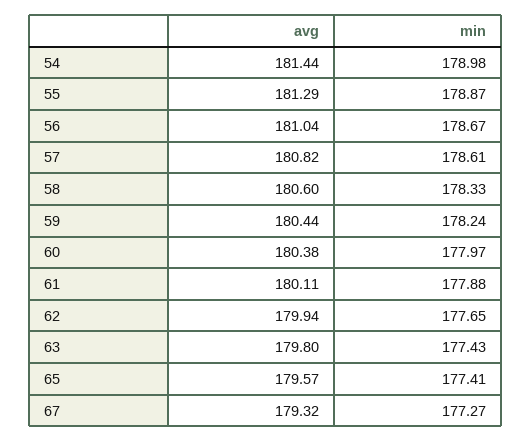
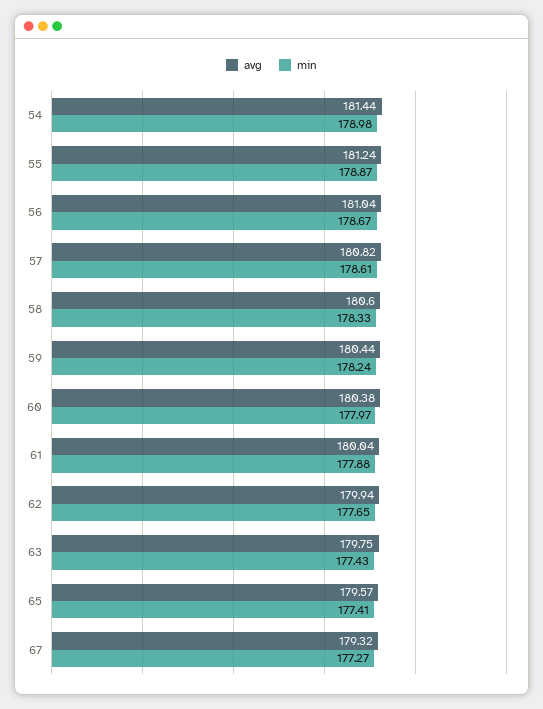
avg, 55: 181.29 -> 181.24
avg, 61: 180.11 -> 180.04
avg, 63: 179.8 -> 179.75

